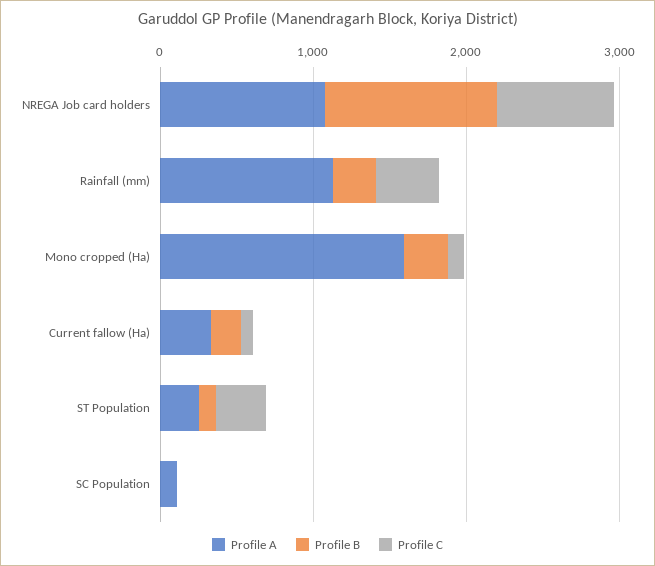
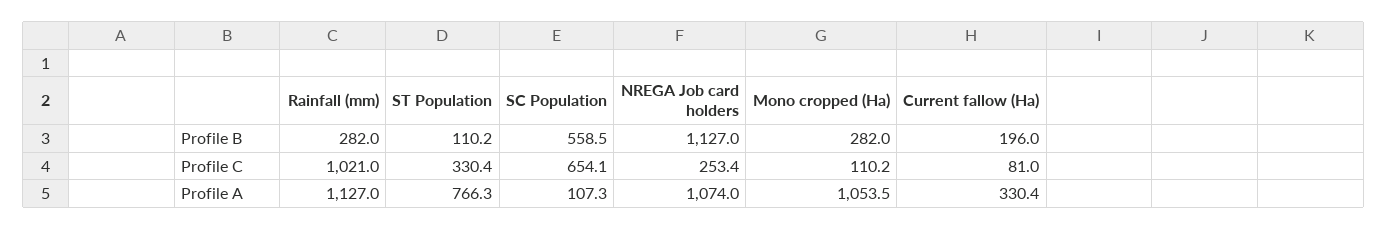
Profile C, NREGA Job card holders: 800 -> 253.4
Profile C, Rainfall (mm): 400 -> 1021
Profile A, Mono cropped (Ha): 1600 -> 1053.5
Profile A, ST Population: 200 -> 766.3
Profile B, SC Population: 0 -> 558.5
Profile C, SC Population: 0 -> 654.1

